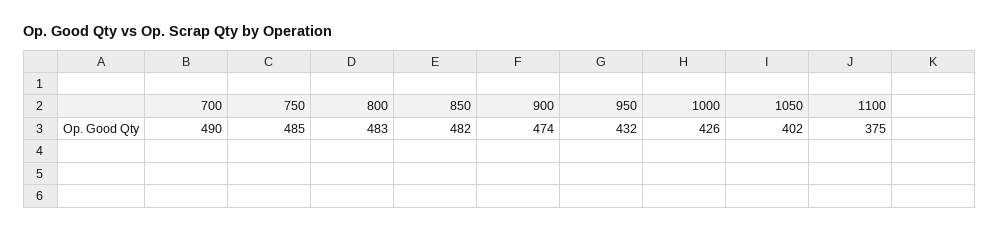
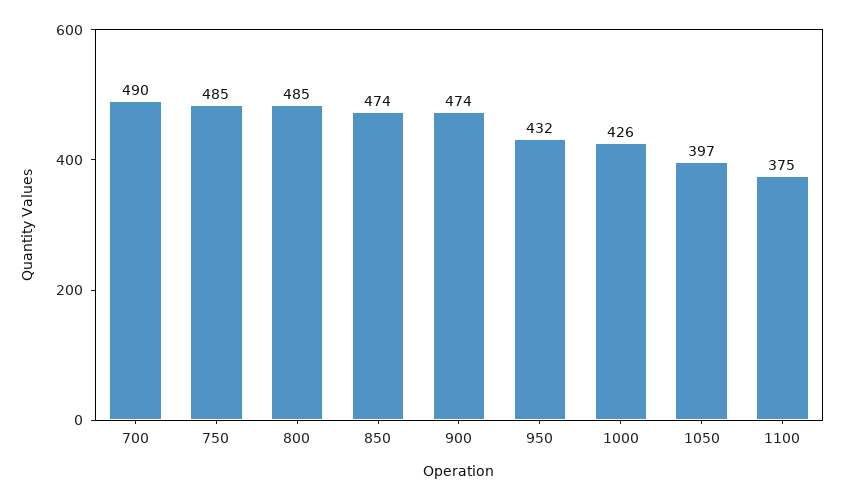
800: 483 -> 485
850: 482 -> 474
1050: 402 -> 397

